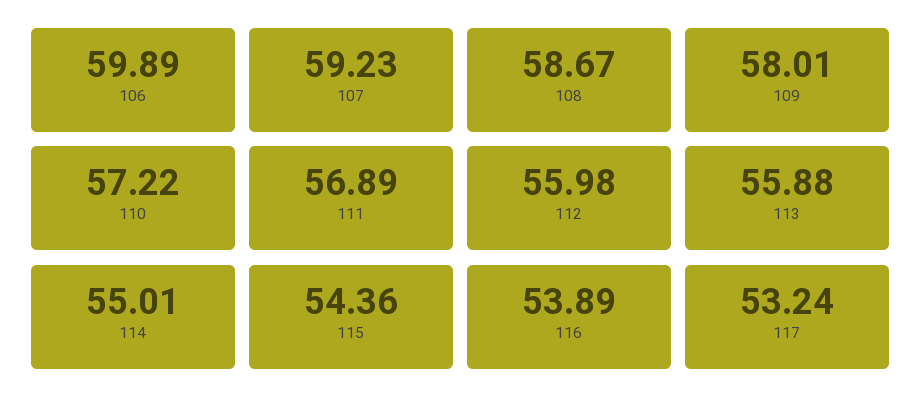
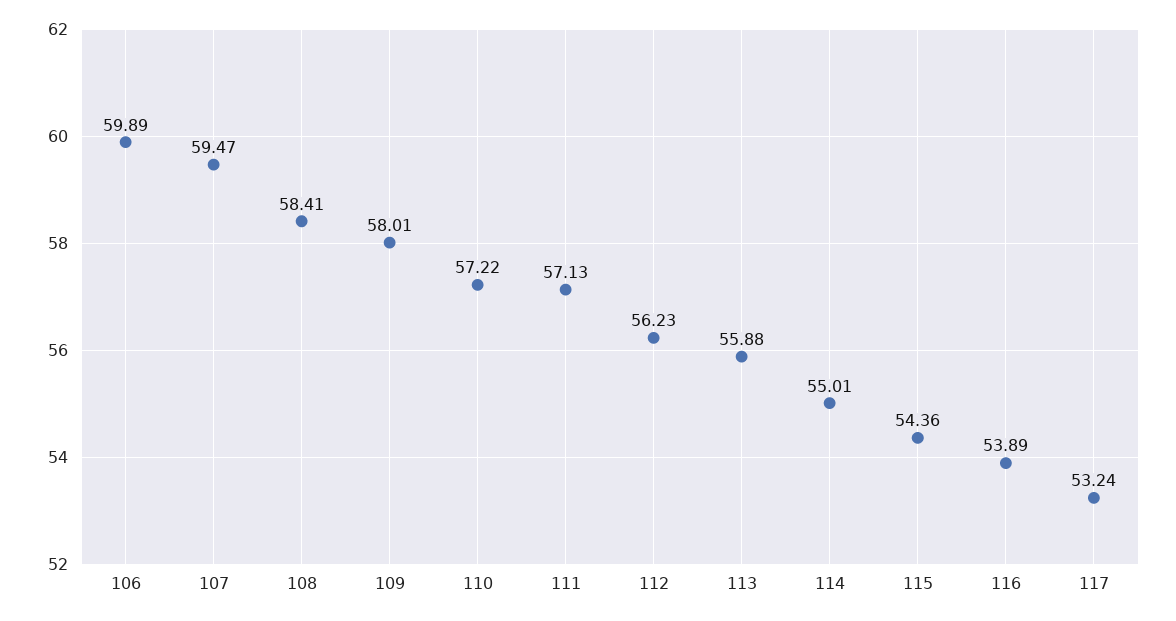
107: 59.23 -> 59.47
108: 58.67 -> 58.41
111: 56.89 -> 57.13
112: 55.98 -> 56.23

